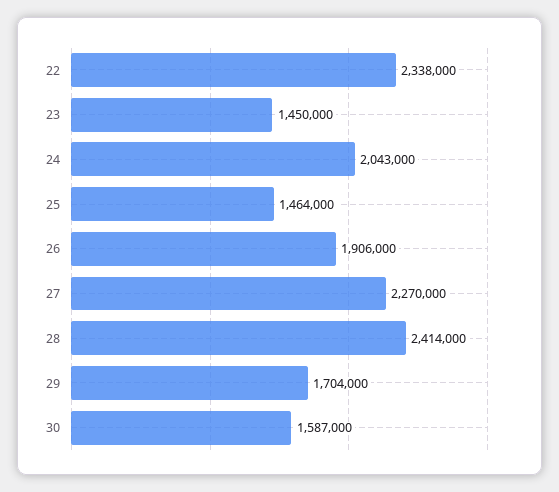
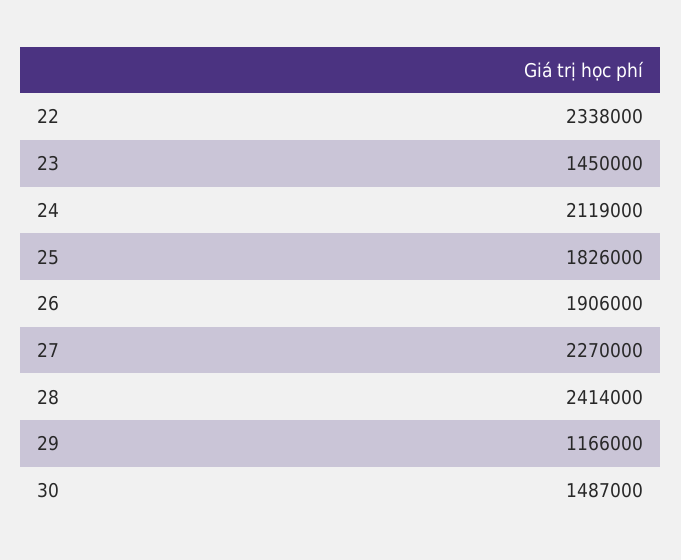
24: 2043000 -> 2119000
25: 1464000 -> 1826000
29: 1704000 -> 1166000
30: 1587000 -> 1487000

